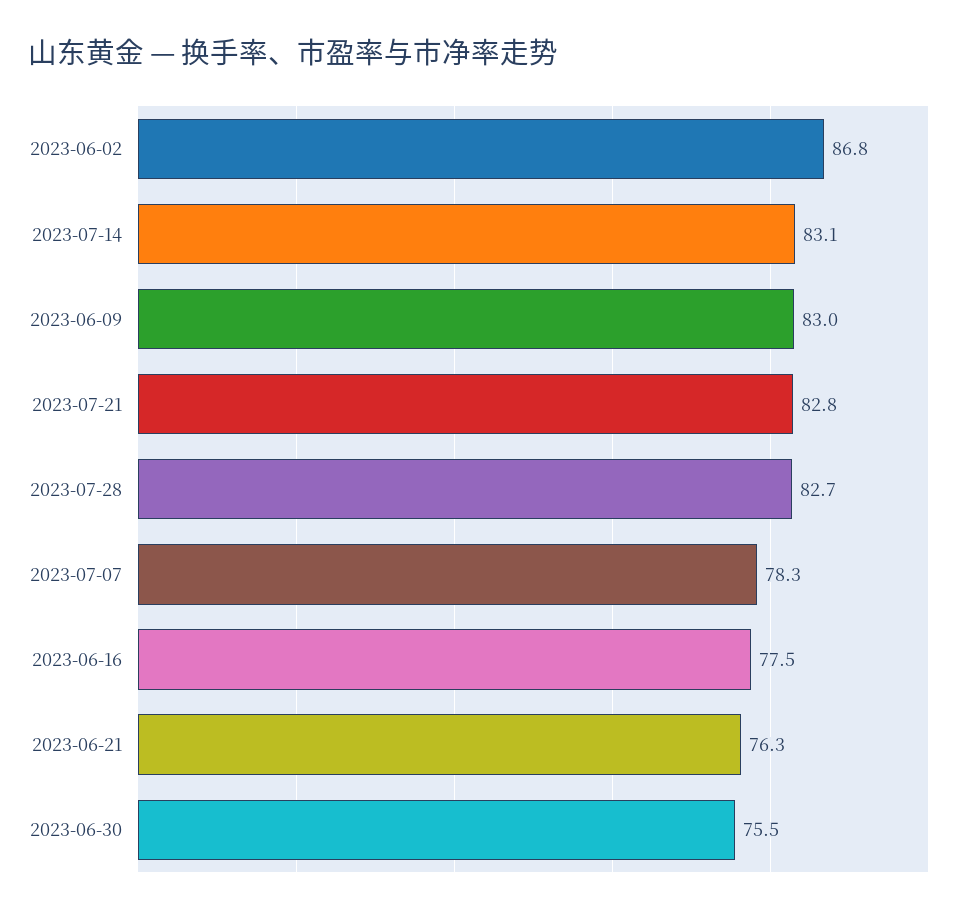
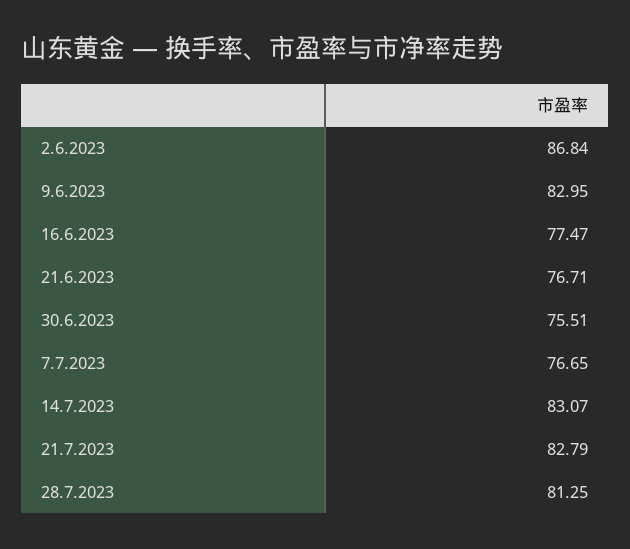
2023-07-28: 82.7 -> 81.25
2023-07-07: 78.3 -> 76.65
2023-06-21: 76.3 -> 76.71

